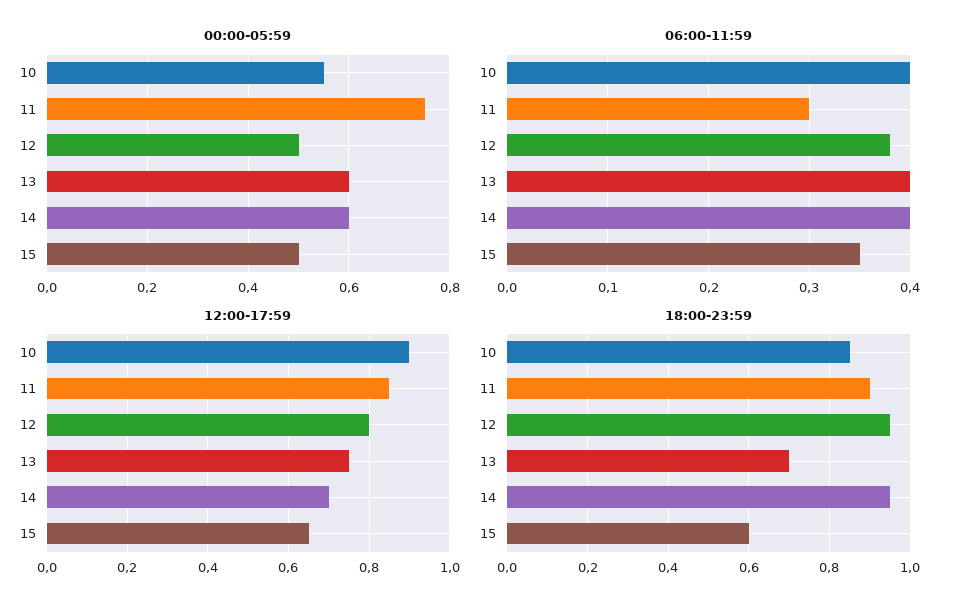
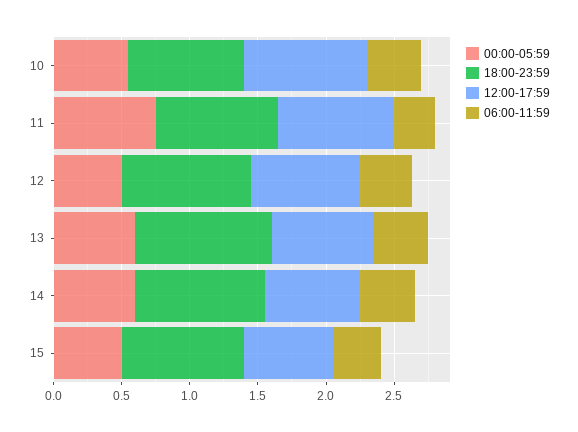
18:00-23:59, 13: 0.7 -> 1
18:00-23:59, 15: 0.6 -> 0.9

